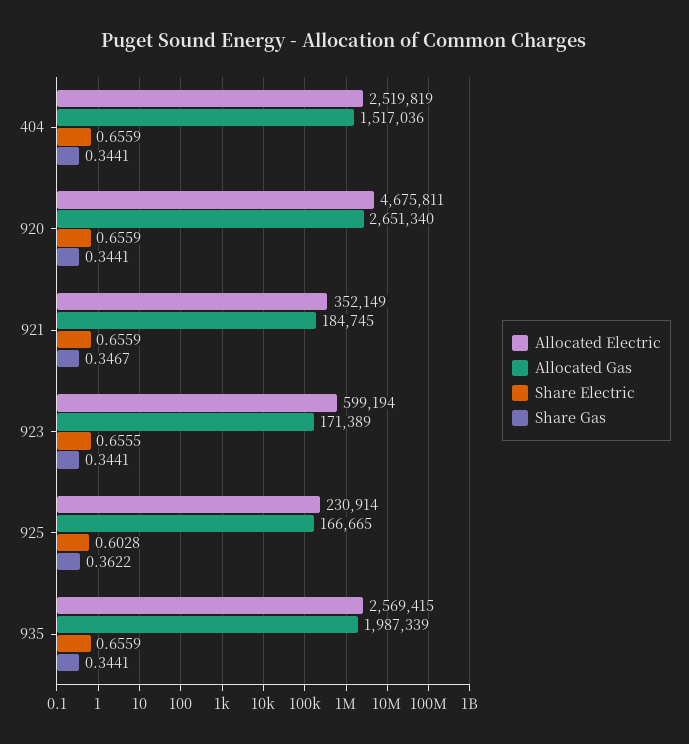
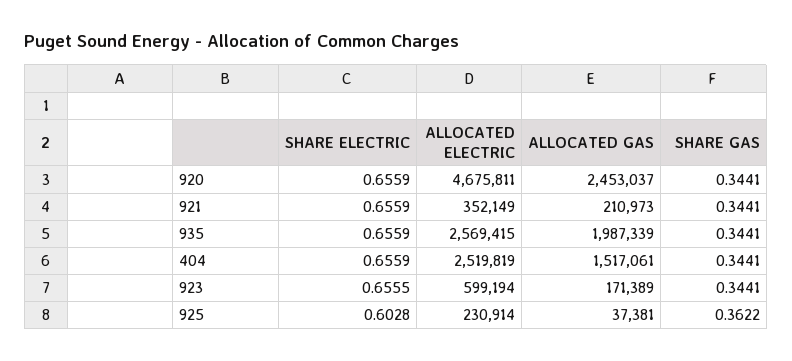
Allocated Gas, 404: 1517036 -> 1517061
Allocated Gas, 920: 2651340 -> 2453037
Allocated Gas, 921: 184745 -> 210973
Share Gas, 921: 0.3467 -> 0.3441
Allocated Gas, 925: 166665 -> 37381

